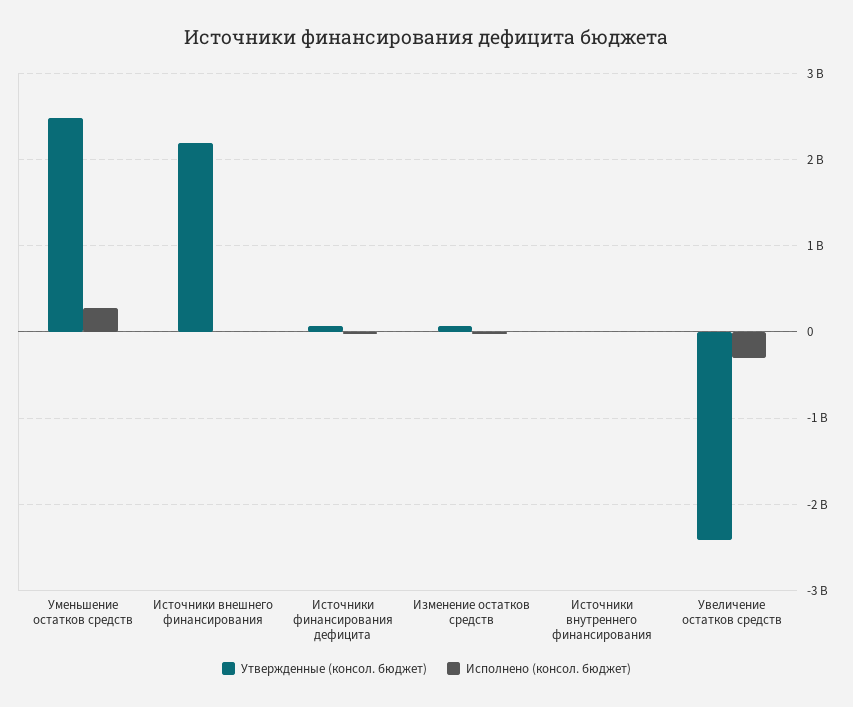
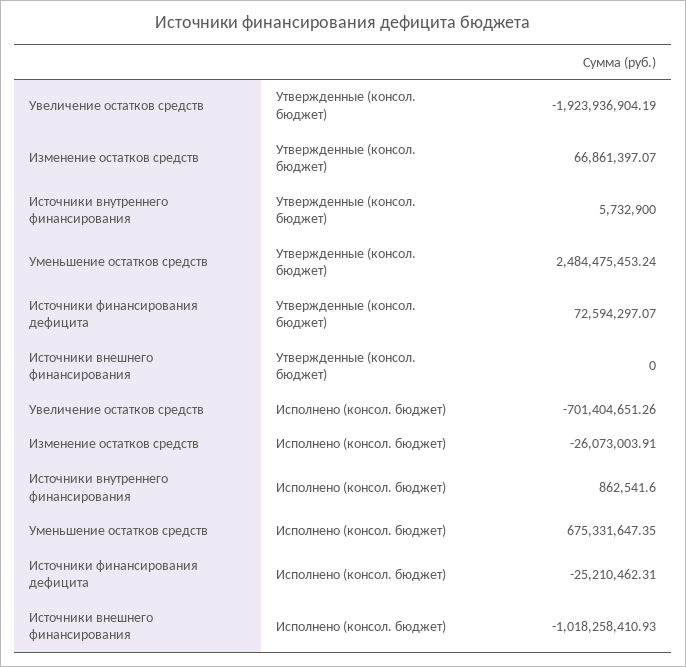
Исполнено (консол. бюджет), Уменьшение остатков средств: 300000000 -> 675331647.35
Утвержденные (консол. бюджет), Источники внешнего финансирования: 2200000000 -> 0
Исполнено (консол. бюджет), Источники внешнего финансирования: 0 -> -1018258410.93
Утвержденные (консол. бюджет), Увеличение остатков средств: -2400000000 -> -1923936904.19
Исполнено (консол. бюджет), Увеличение остатков средств: -300000000 -> -701404651.26

